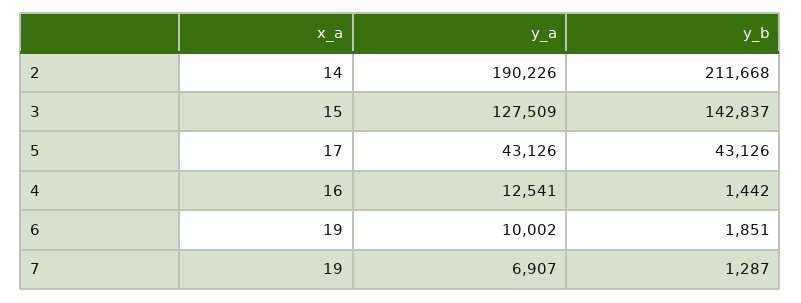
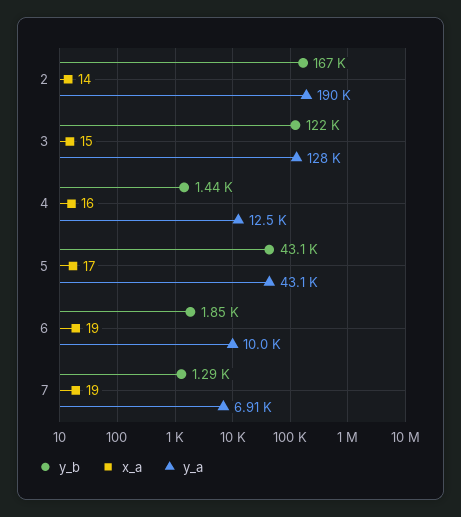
y_b, 2: 211668 -> 167000
y_b, 3: 142837 -> 122000

